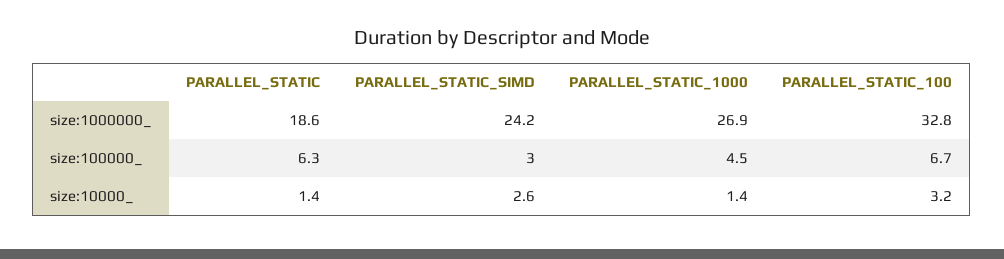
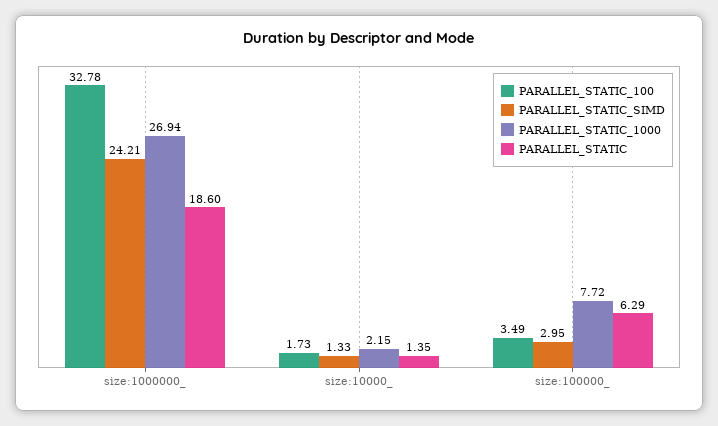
PARALLEL_STATIC_1000, size:100000_: 4.5 -> 7.72
PARALLEL_STATIC_100, size:100000_: 6.7 -> 3.49
PARALLEL_STATIC_SIMD, size:10000_: 2.6 -> 1.33
PARALLEL_STATIC_1000, size:10000_: 1.4 -> 2.15
PARALLEL_STATIC_100, size:10000_: 3.2 -> 1.73

